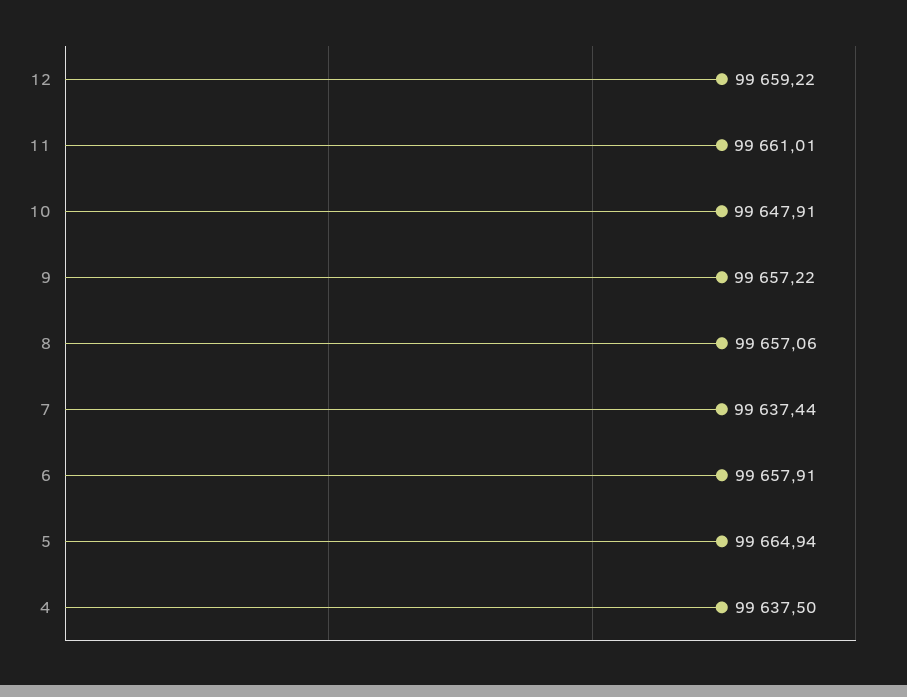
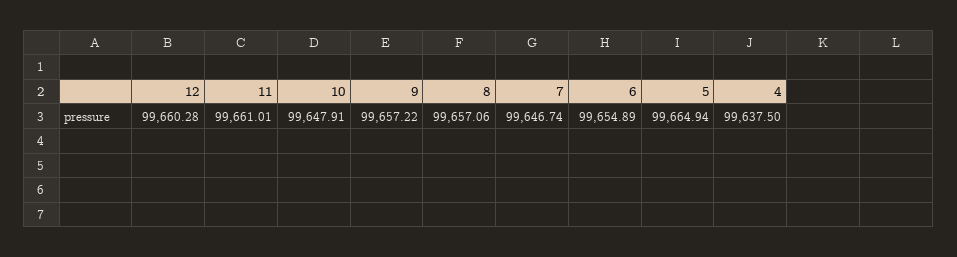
12: 99659.22 -> 99660.28
7: 99637.44 -> 99646.74
6: 99657.91 -> 99654.89

